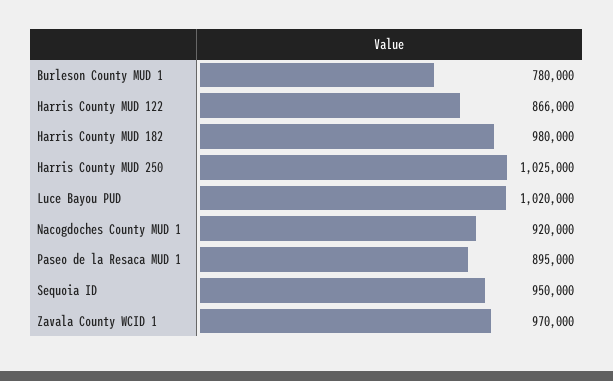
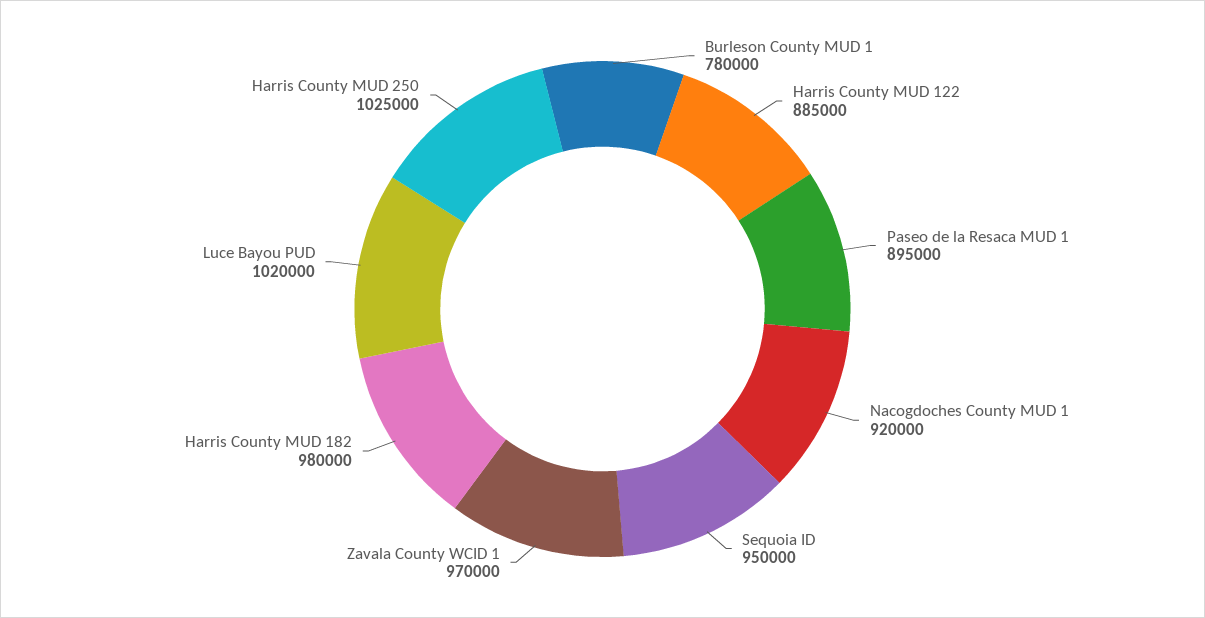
Harris County MUD 122: 866000 -> 885000

